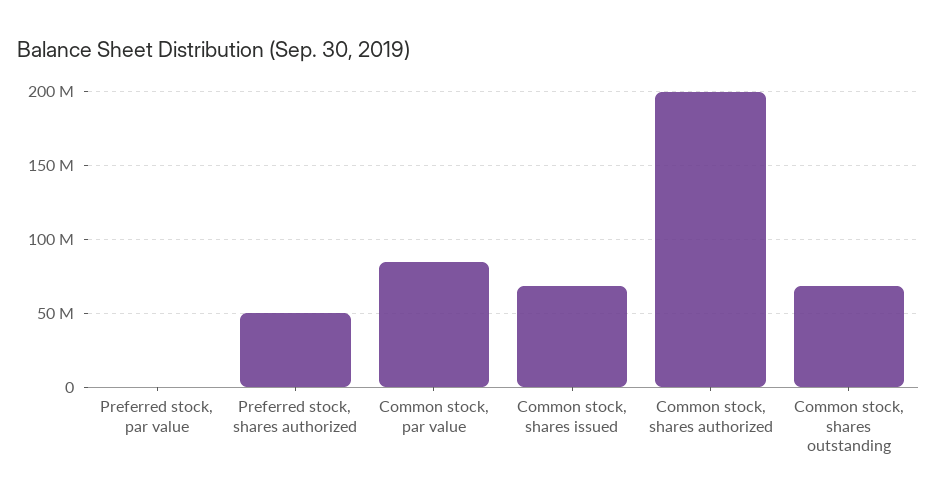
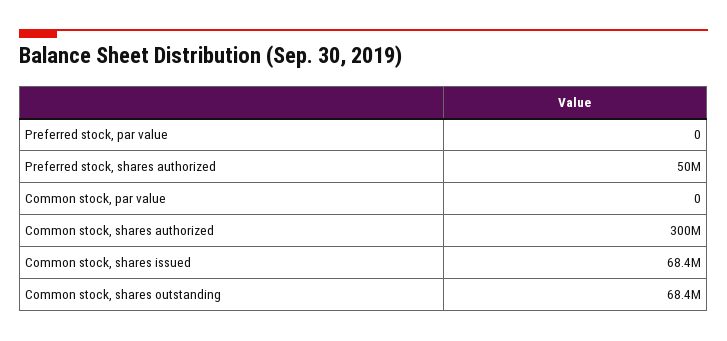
Common stock, par value: 85000000 -> 0
Common stock, shares authorized: 200000000 -> 300000000

